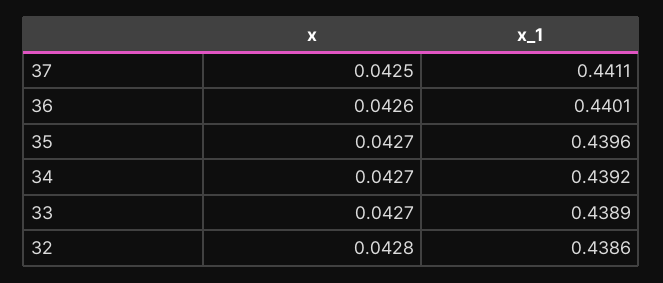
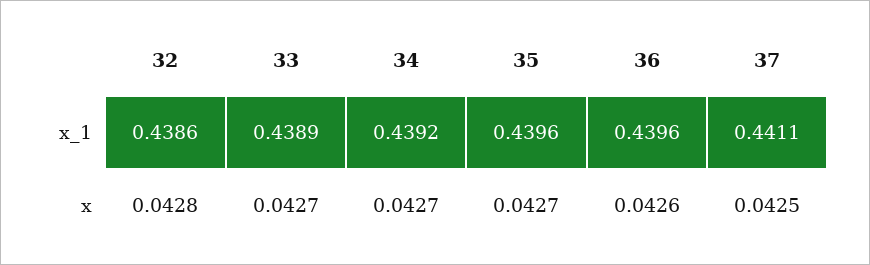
x_1, 36: 0.4401 -> 0.4396

